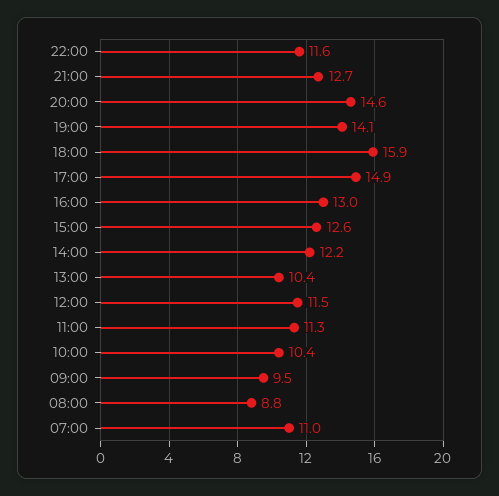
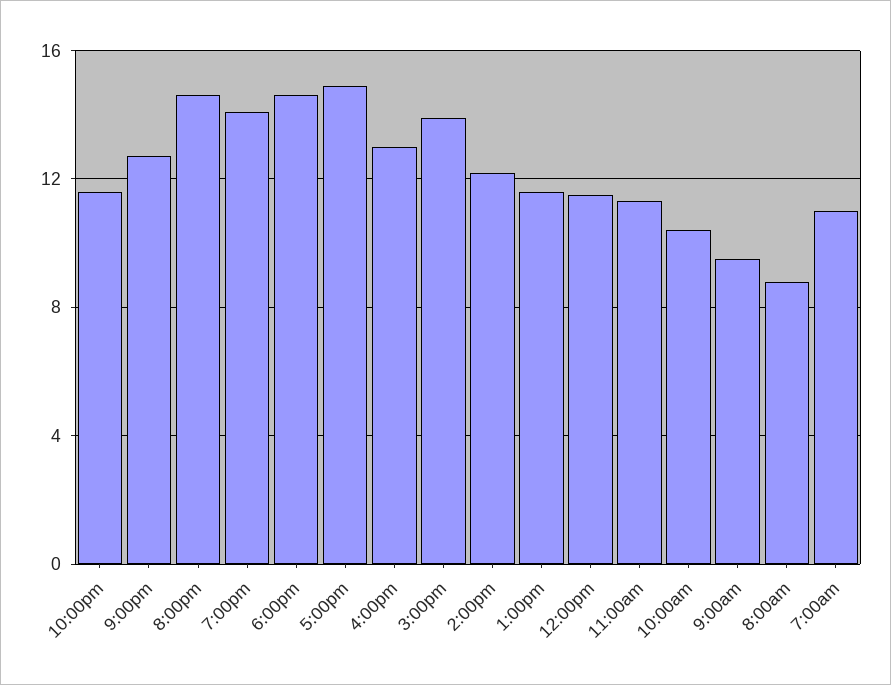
18:00: 15.9 -> 14.5
15:00: 12.6 -> 14
13:00: 10.4 -> 11.5

